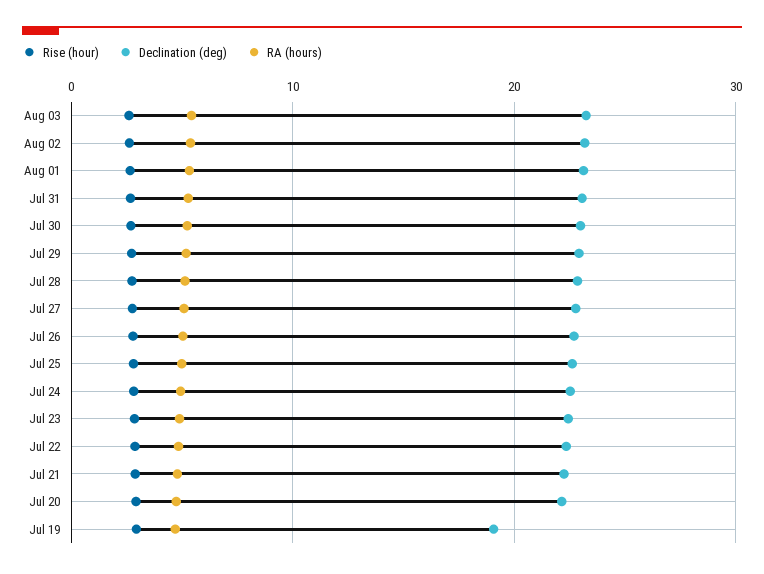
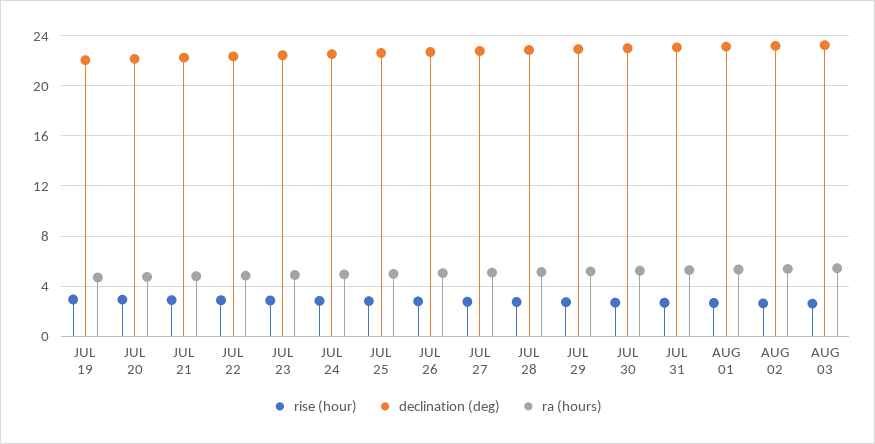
Declination (deg), Jul 19: 19 -> 22

